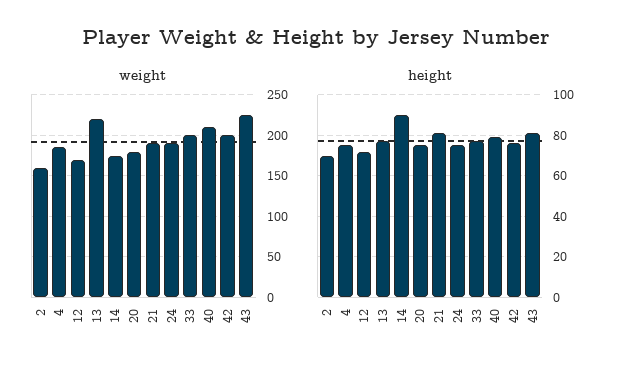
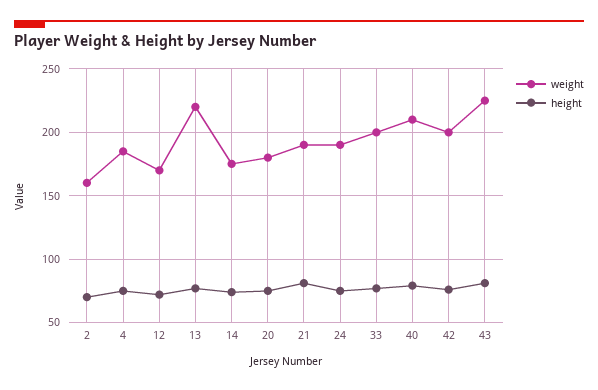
height, 14: 90 -> 75

